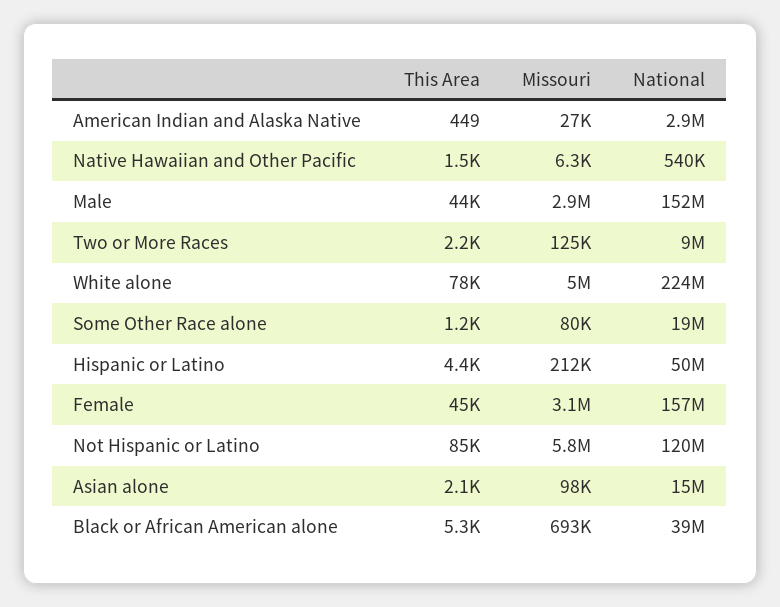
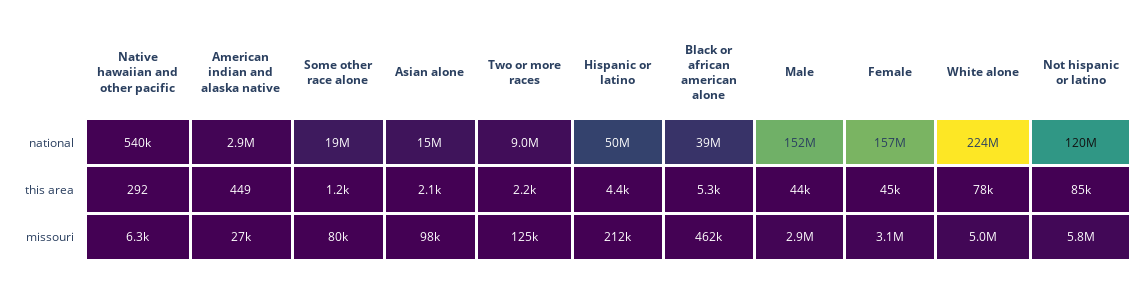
This Area, Native Hawaiian and Other Pacific: 1500 -> 292
Missouri, Black or African American alone: 693000 -> 462000

